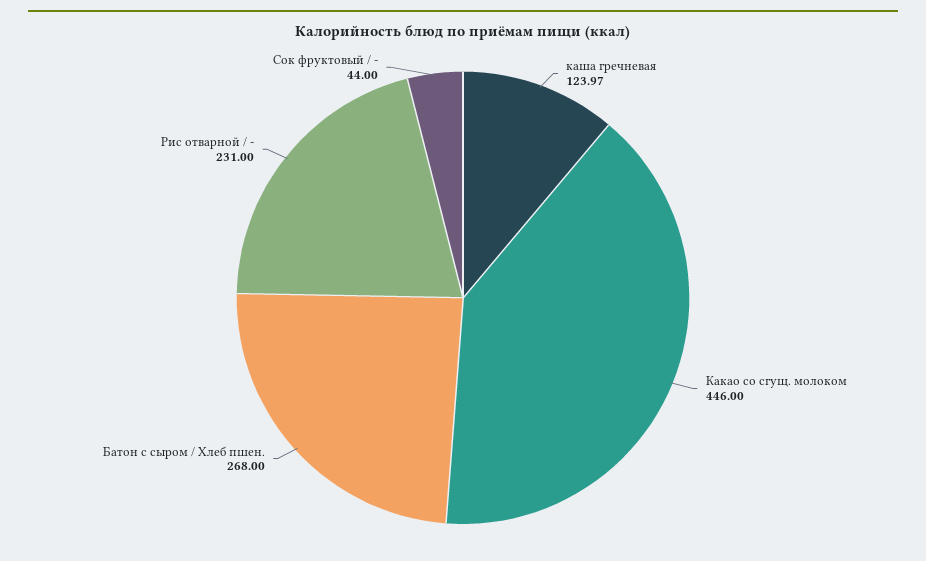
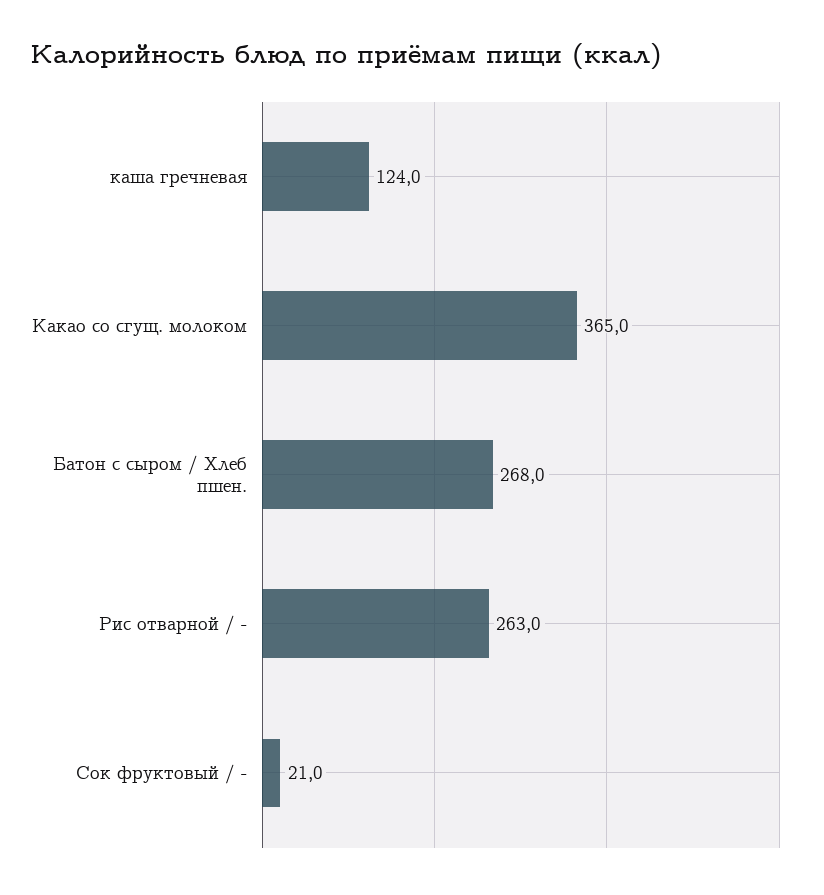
Какао со сгущ. молоком: 446 -> 365
Рис отварной / -: 231 -> 263
Сок фруктовый / -: 44 -> 21

